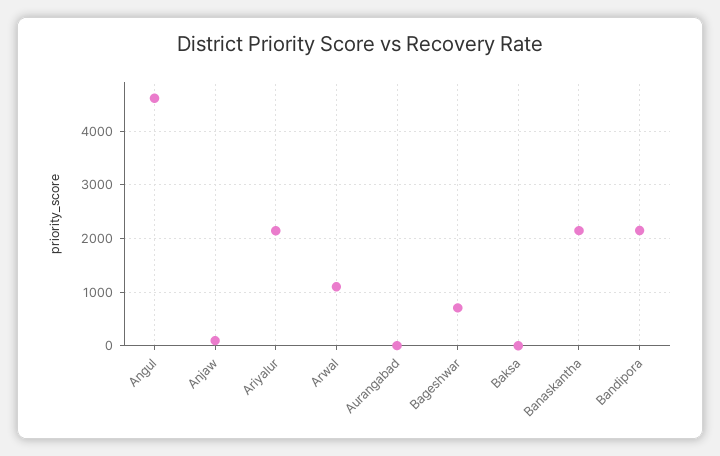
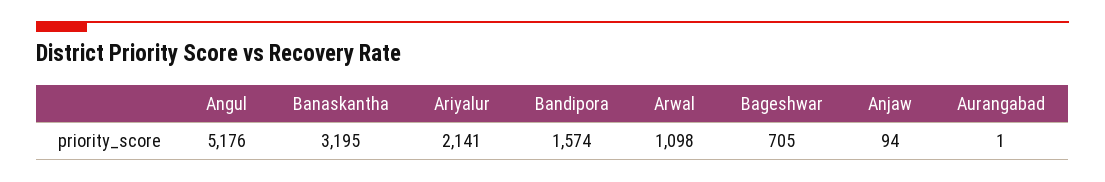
Angul: 4600 -> 5176
Baksa: 0 -> none
Banaskantha: 2200 -> 3195
Bandipora: 2200 -> 1574

